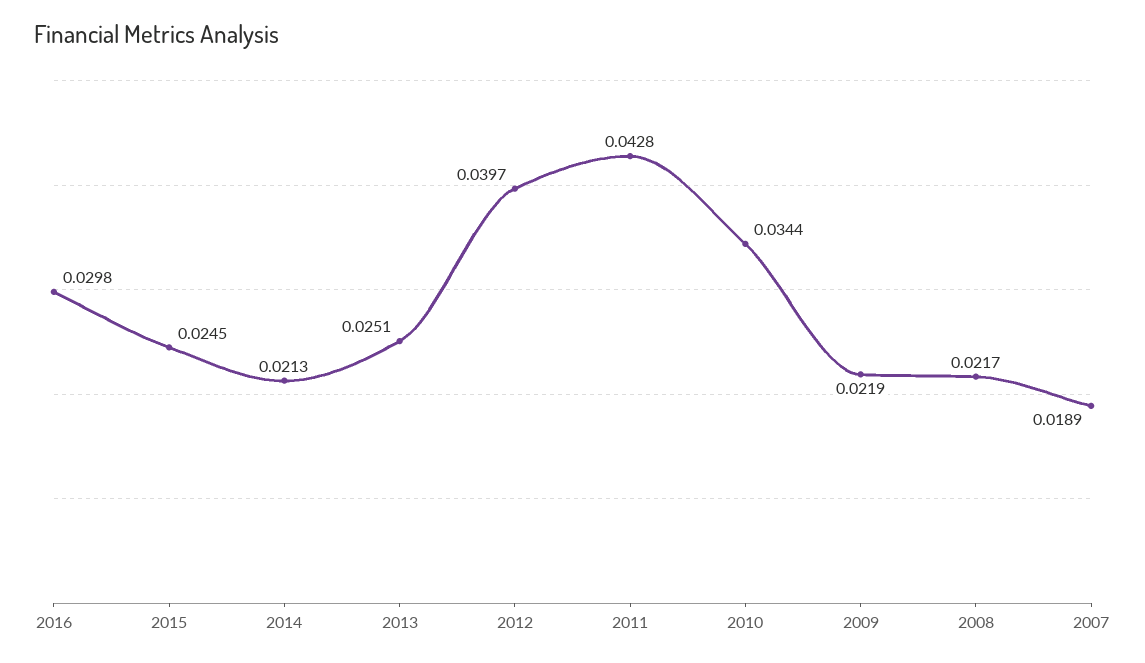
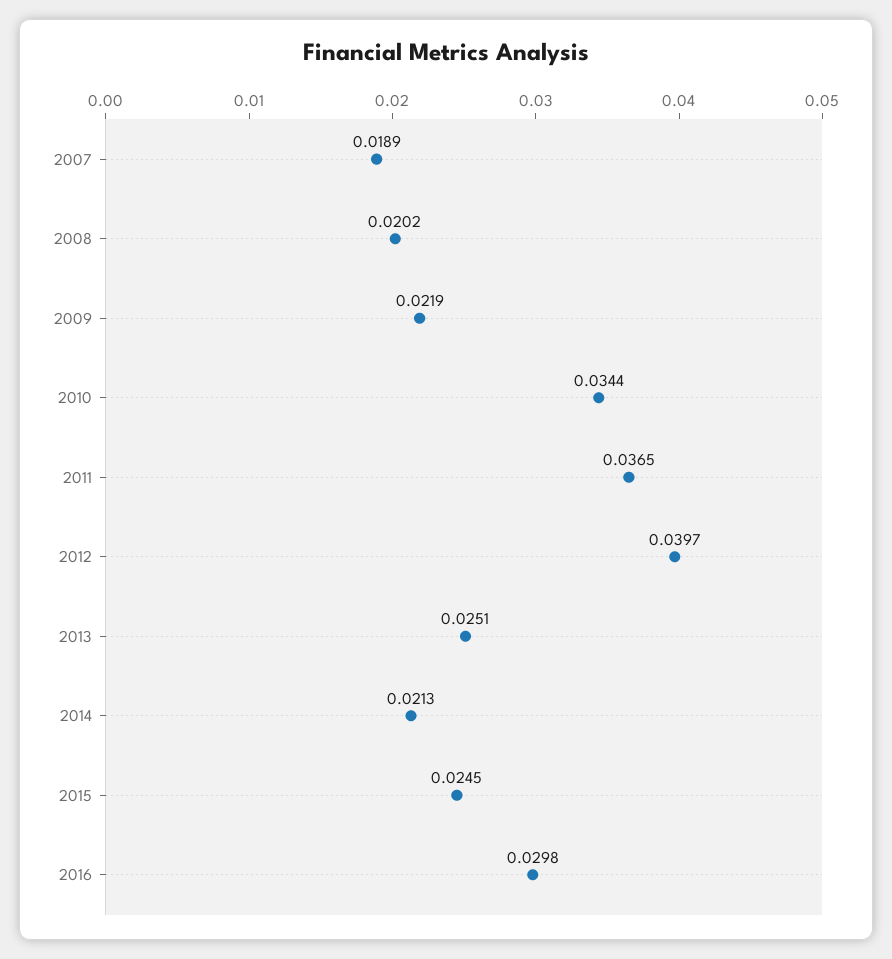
2011: 0.0428 -> 0.0365
2008: 0.0217 -> 0.0202

